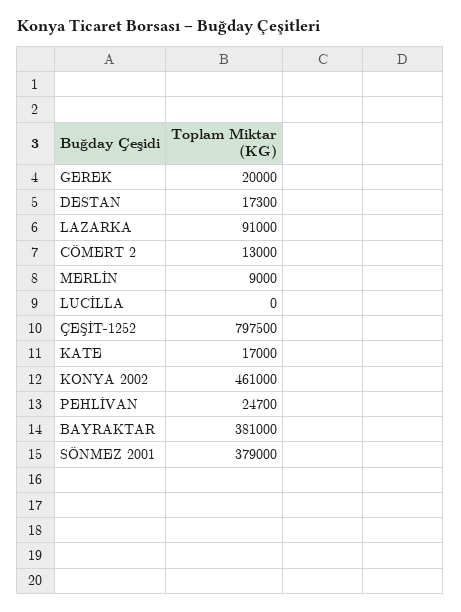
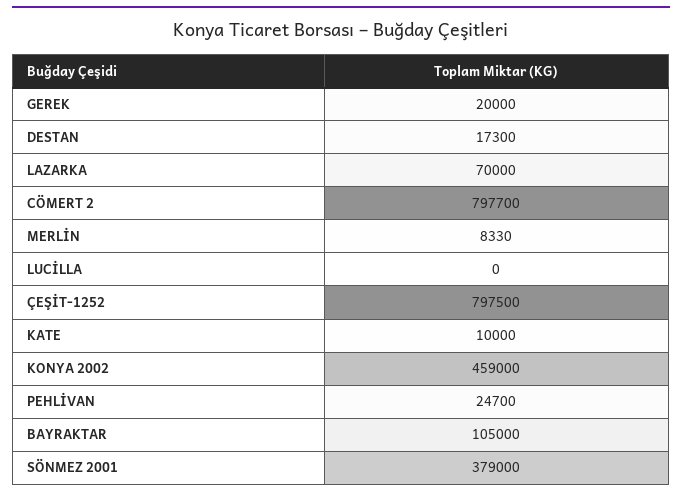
LAZARKA: 91000 -> 70000
CÖMERT 2: 13000 -> 797700
MERLİN: 9000 -> 8330
KATE: 17000 -> 10000
KONYA 2002: 461000 -> 459000
BAYRAKTAR: 381000 -> 105000

